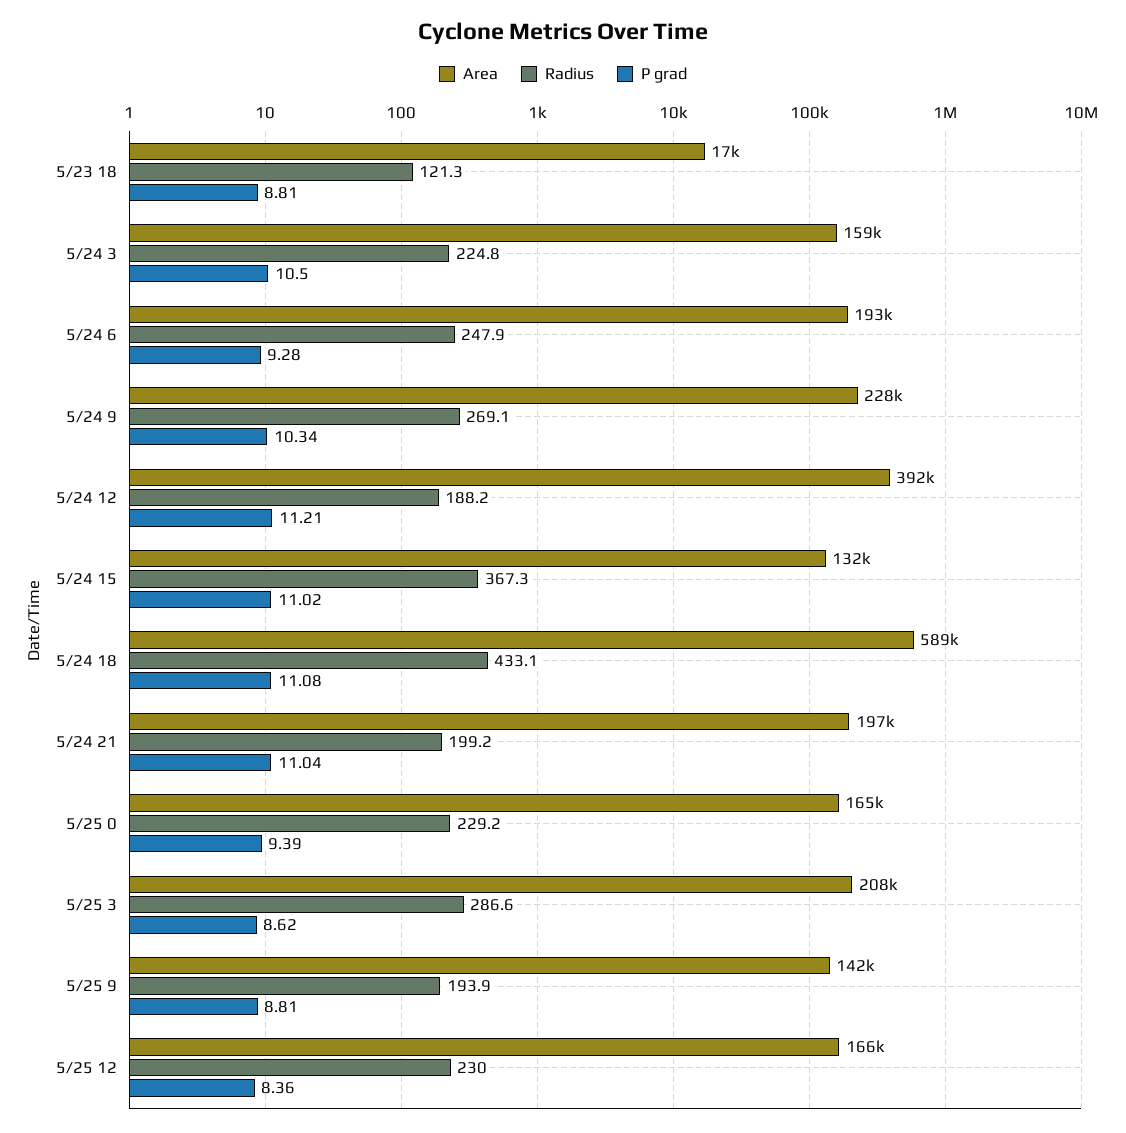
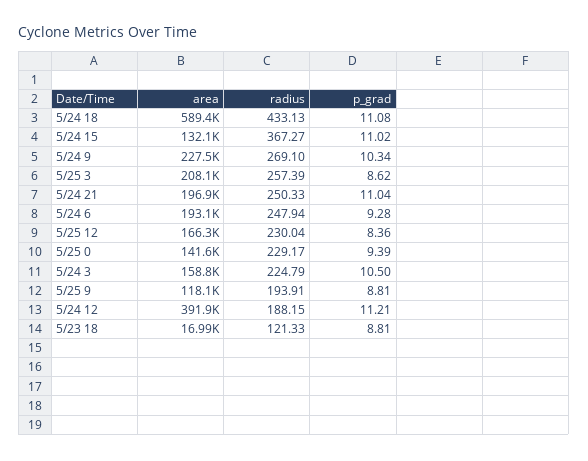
Radius, 5/24 21: 199.2 -> 250.33
Area, 5/25 0: 165000 -> 141600
Radius, 5/25 3: 286.6 -> 257.39
Area, 5/25 9: 142000 -> 118100

